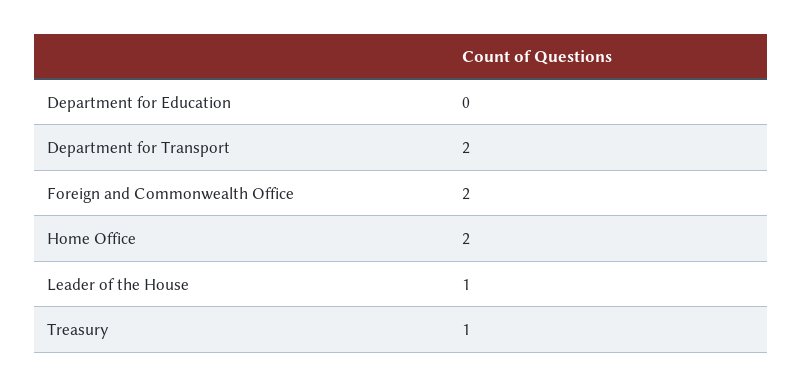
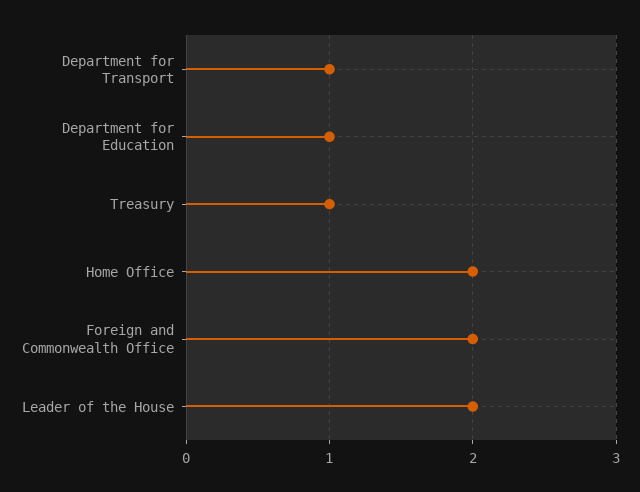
Department for Education: 0 -> 1
Department for Transport: 2 -> 1
Leader of the House: 1 -> 2

